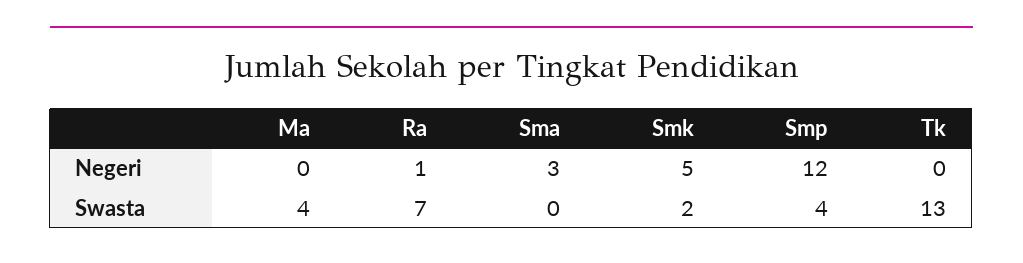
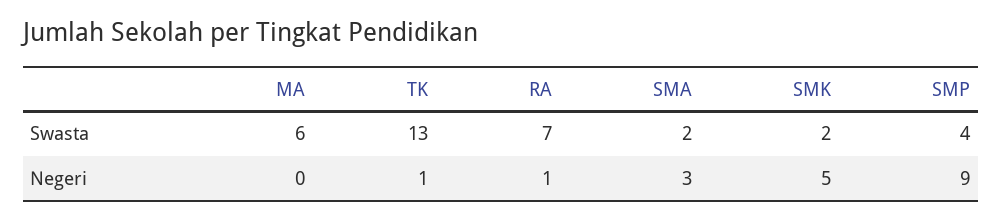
Smp, Negeri: 12 -> 9
Tk, Negeri: 0 -> 1
Ma, Swasta: 4 -> 6
Sma, Swasta: 0 -> 2

